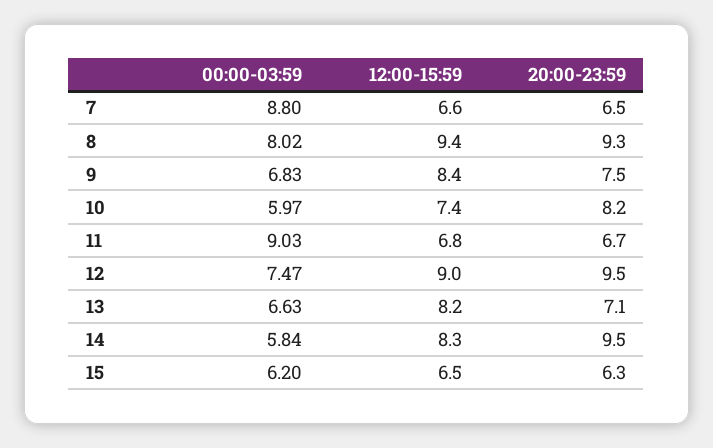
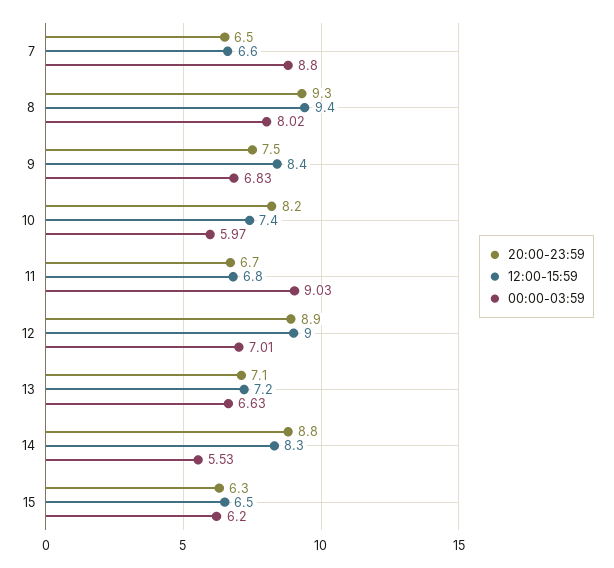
00:00-03:59, 12: 7.47 -> 7.01
20:00-23:59, 12: 9.5 -> 8.9
12:00-15:59, 13: 8.2 -> 7.2
00:00-03:59, 14: 5.84 -> 5.53
20:00-23:59, 14: 9.5 -> 8.8

